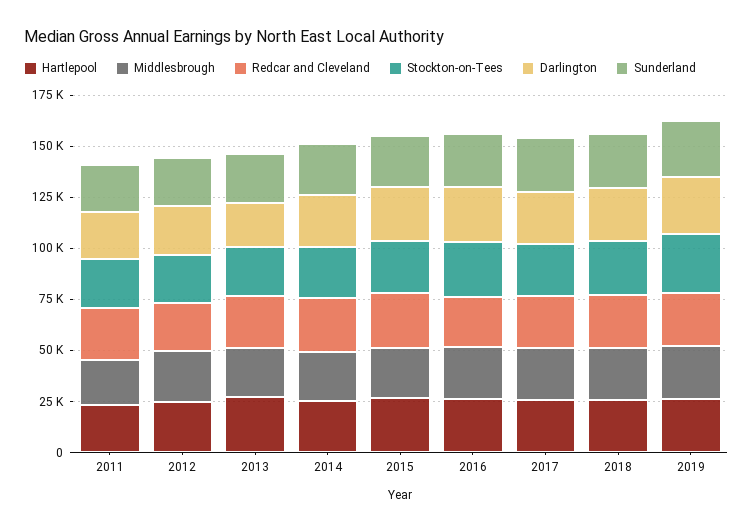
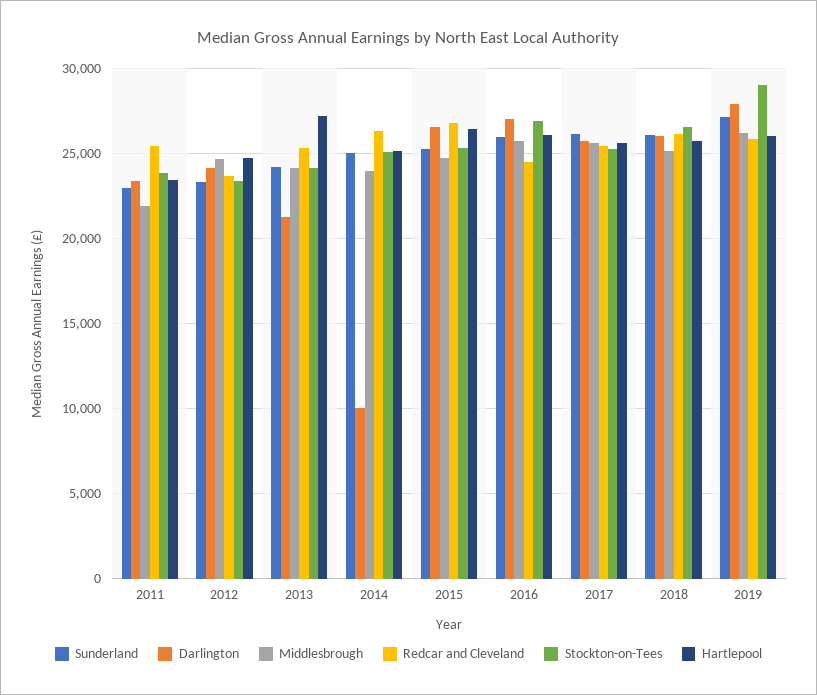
Darlington, 2014: 25000 -> 10000

